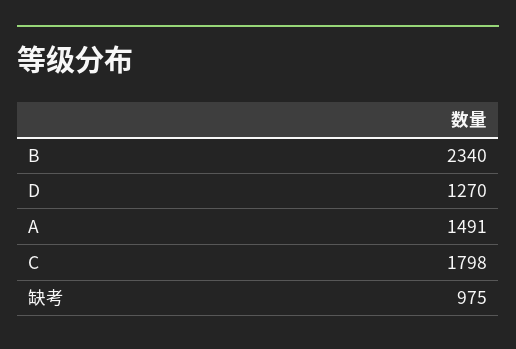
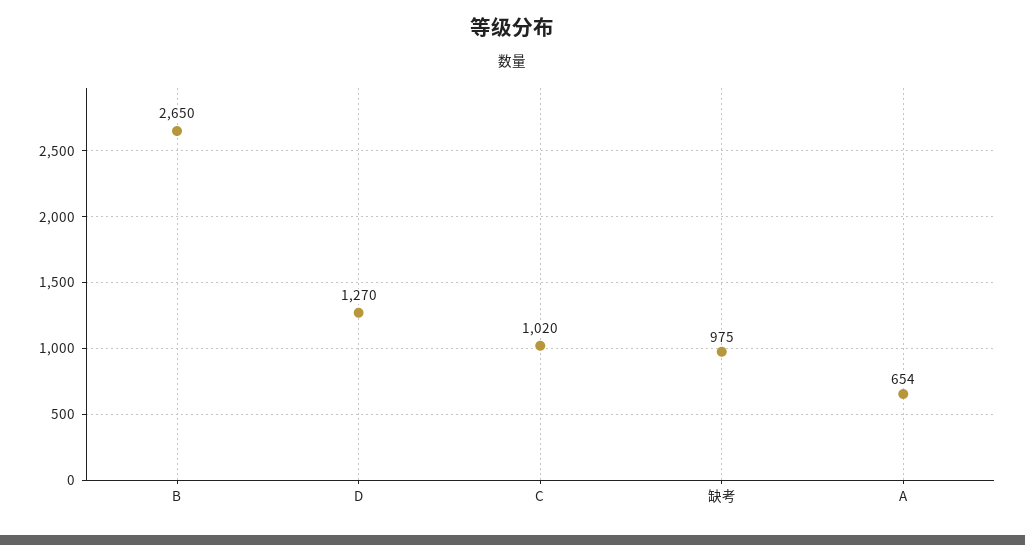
B: 2340 -> 2650
A: 1491 -> 654
C: 1798 -> 1020

